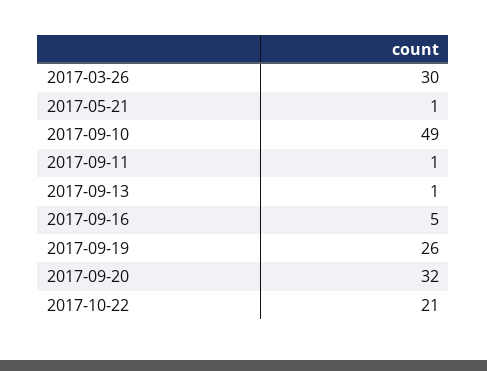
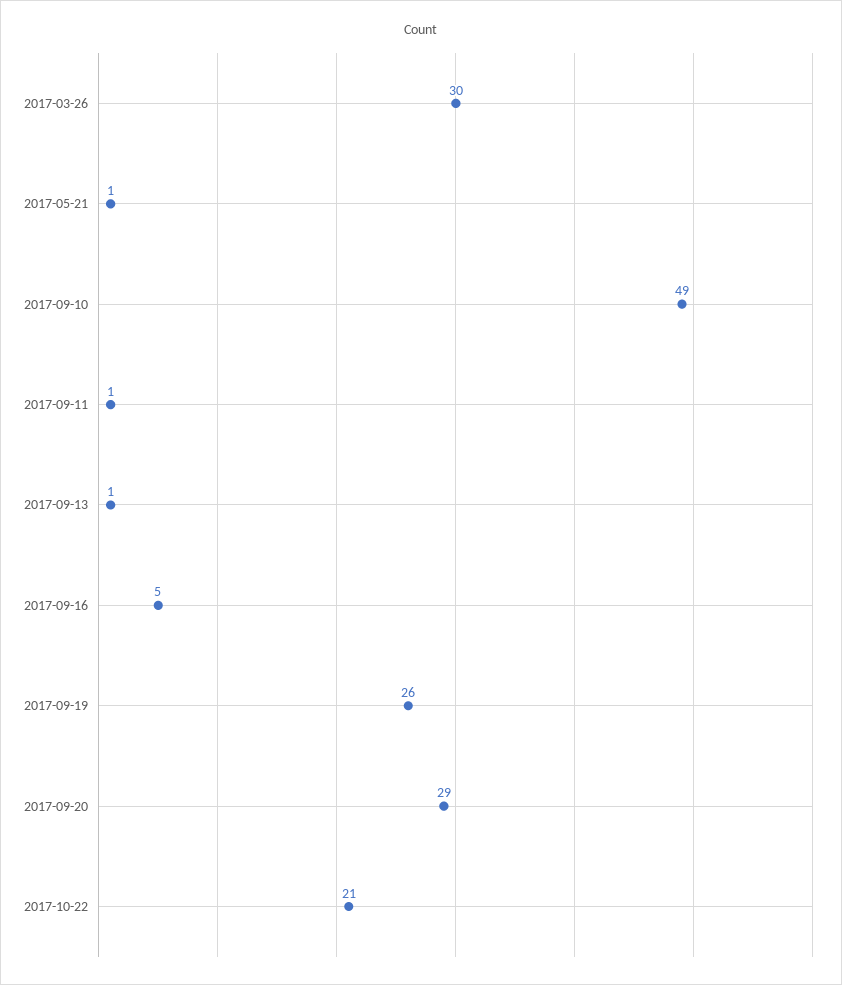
2017-09-20: 32 -> 29

